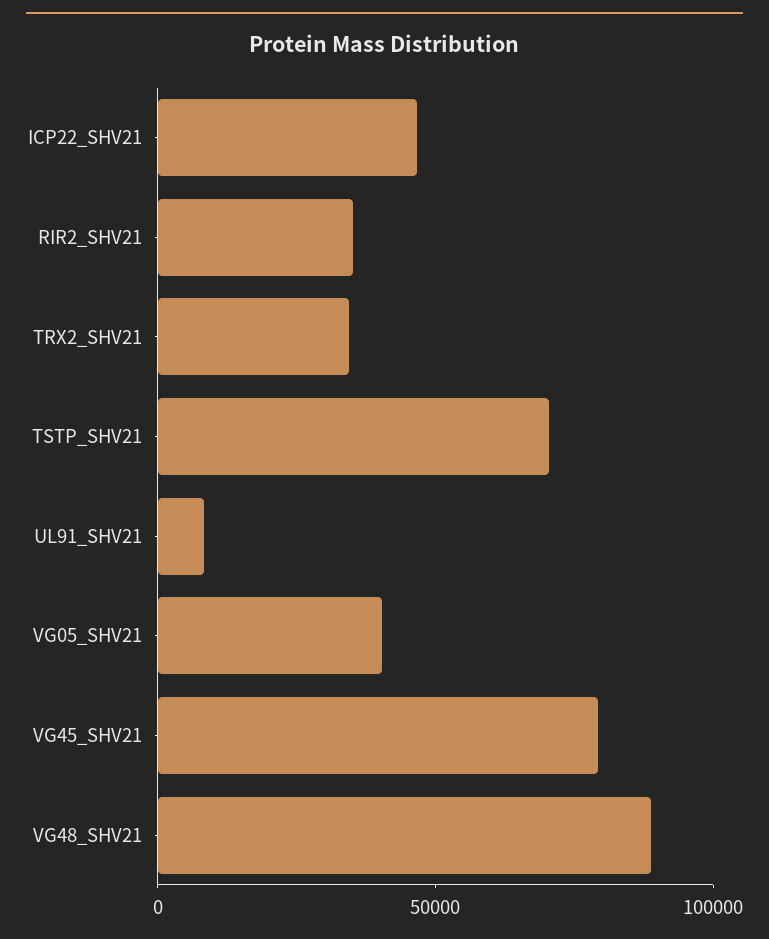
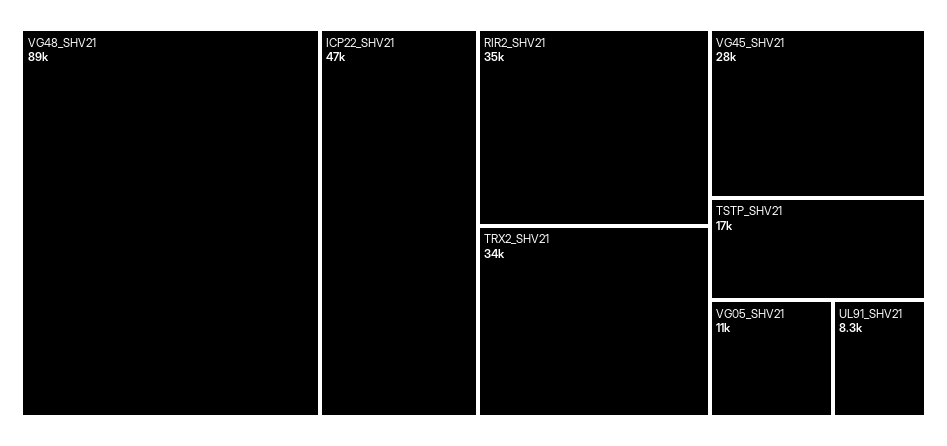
TSTP_SHV21: 70000 -> 17000
VG05_SHV21: 40000 -> 11000
VG45_SHV21: 80000 -> 28000

